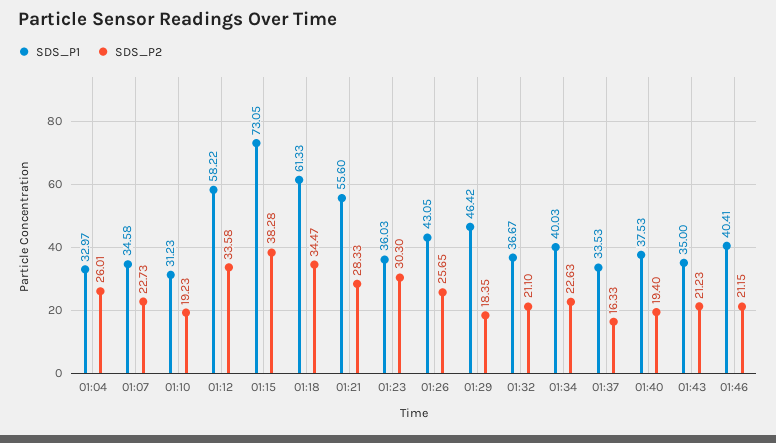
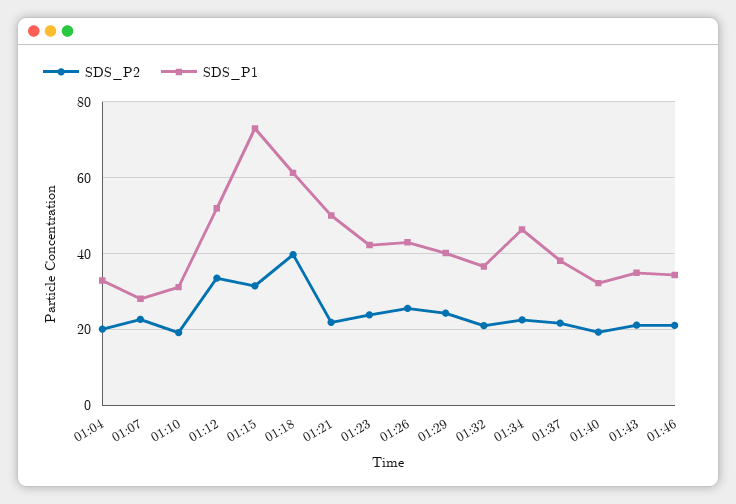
SDS_P2, 01:04: 26.01 -> 20
SDS_P1, 01:07: 34.58 -> 28
SDS_P1, 01:12: 58.22 -> 52
SDS_P2, 01:15: 38.28 -> 32
SDS_P2, 01:18: 34.47 -> 40
SDS_P1, 01:21: 55.6 -> 50
SDS_P2, 01:21: 28.33 -> 22
SDS_P1, 01:23: 36.03 -> 42
SDS_P2, 01:23: 30.3 -> 24
SDS_P1, 01:29: 46.42 -> 40
SDS_P2, 01:29: 18.35 -> 24
SDS_P1, 01:34: 40.03 -> 46
SDS_P1, 01:37: 33.53 -> 38
SDS_P2, 01:37: 16.33 -> 22
SDS_P1, 01:40: 37.53 -> 32
SDS_P1, 01:46: 40.41 -> 34

